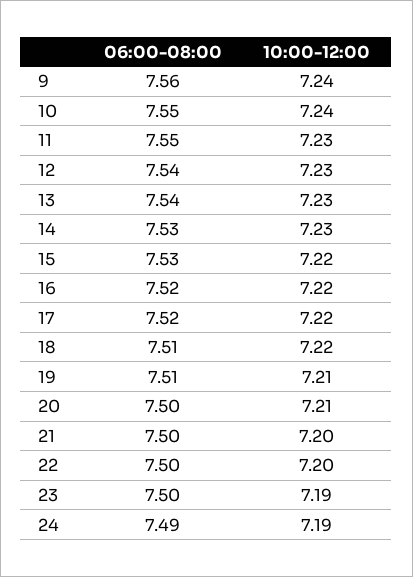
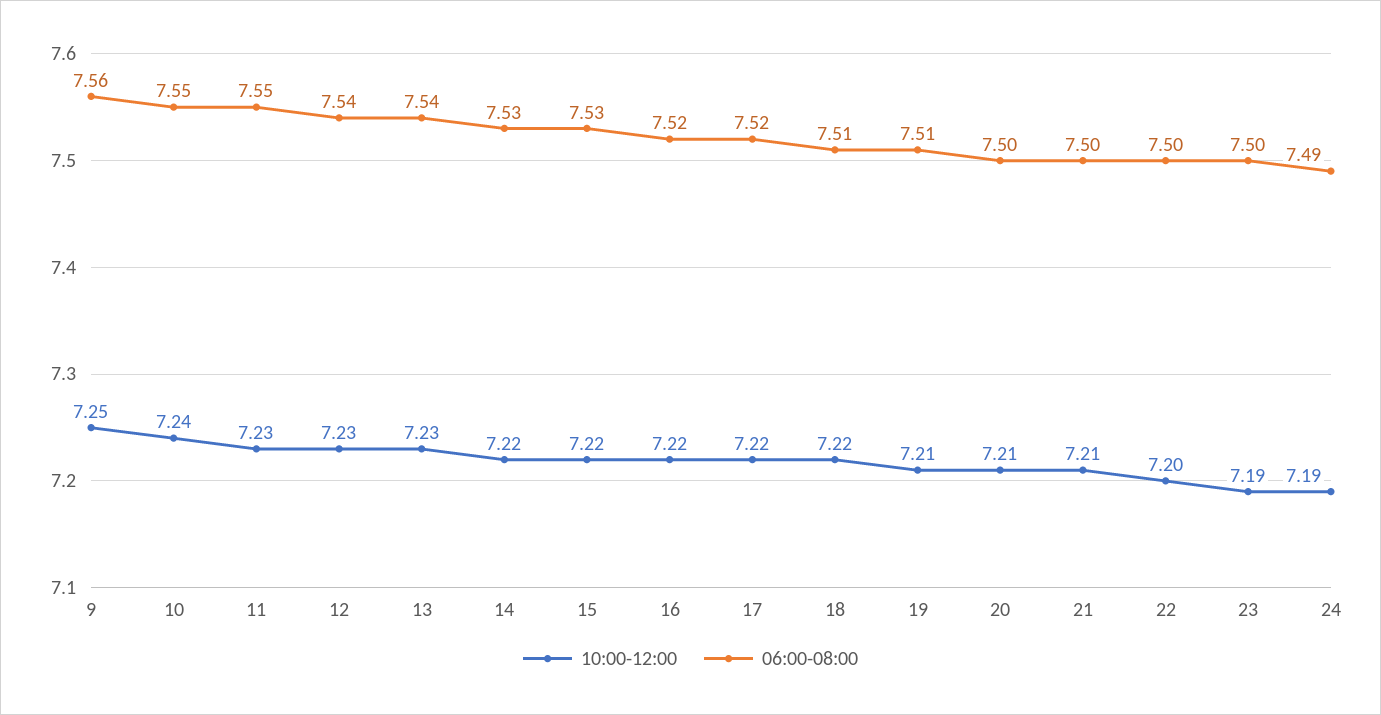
10:00-12:00, 9: 7.24 -> 7.25
10:00-12:00, 14: 7.23 -> 7.22
10:00-12:00, 21: 7.2 -> 7.21

